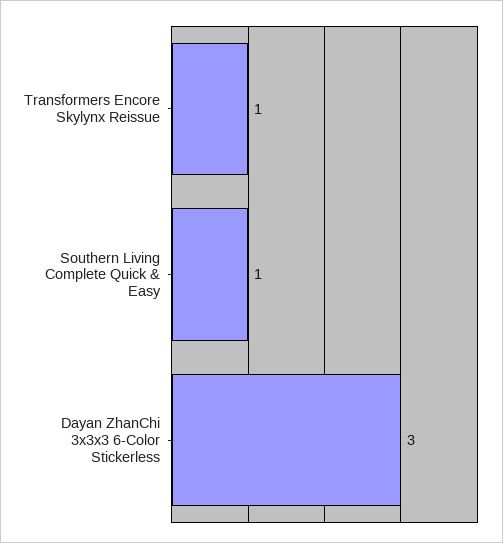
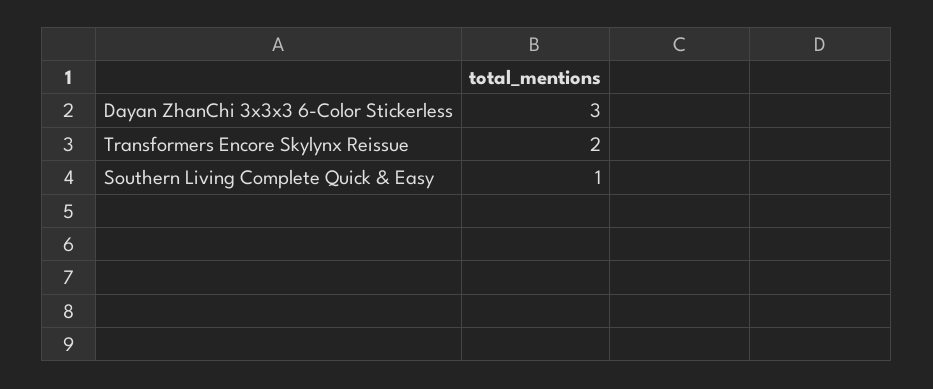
Transformers Encore Skylynx Reissue: 1 -> 2

